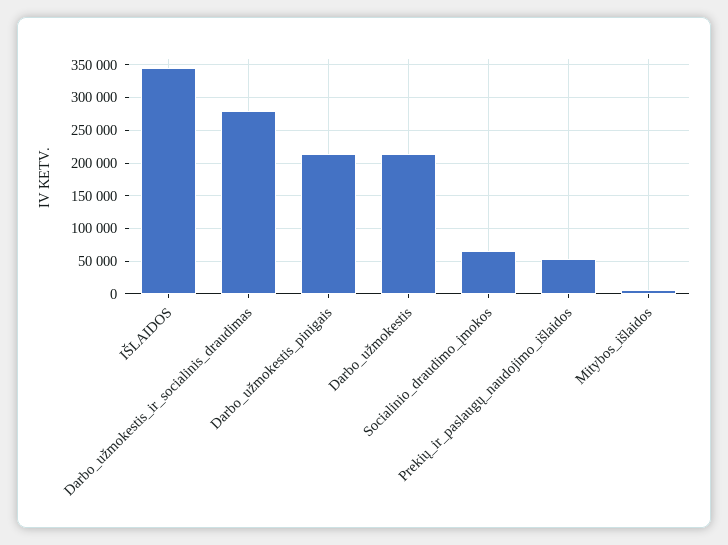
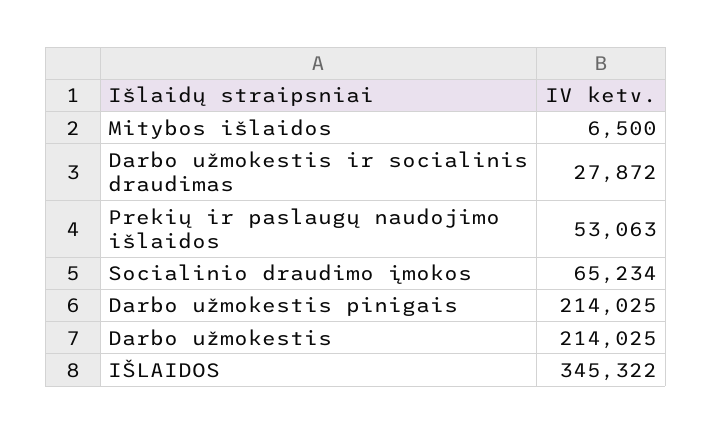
Darbo_užmokestis_ir_socialinis_draudimas: 280000 -> 27872

